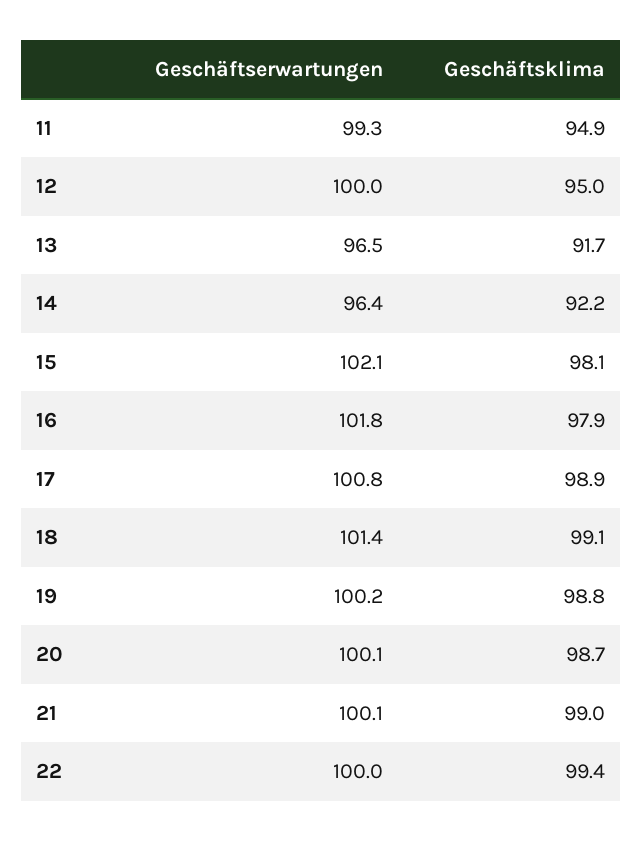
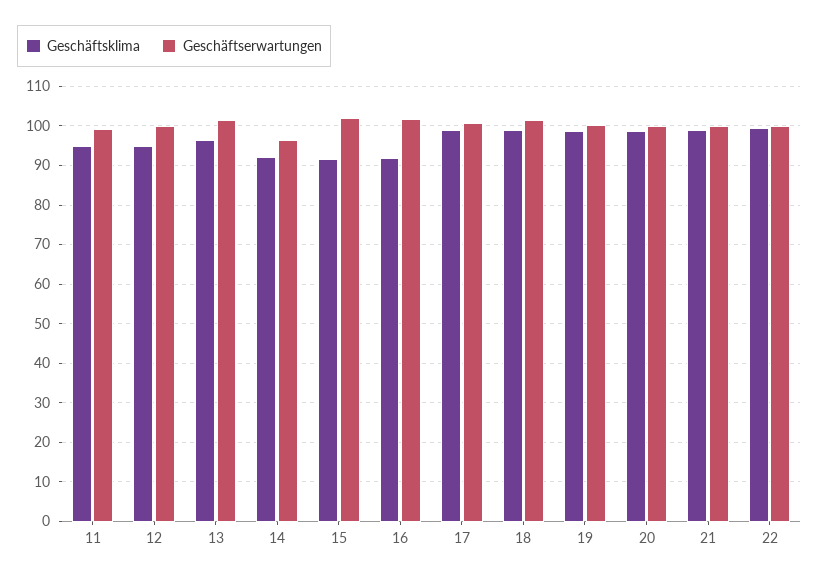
Geschäftserwartungen, 13: 96.5 -> 102
Geschäftsklima, 13: 91.7 -> 96
Geschäftsklima, 15: 98.1 -> 92
Geschäftsklima, 16: 97.9 -> 92

